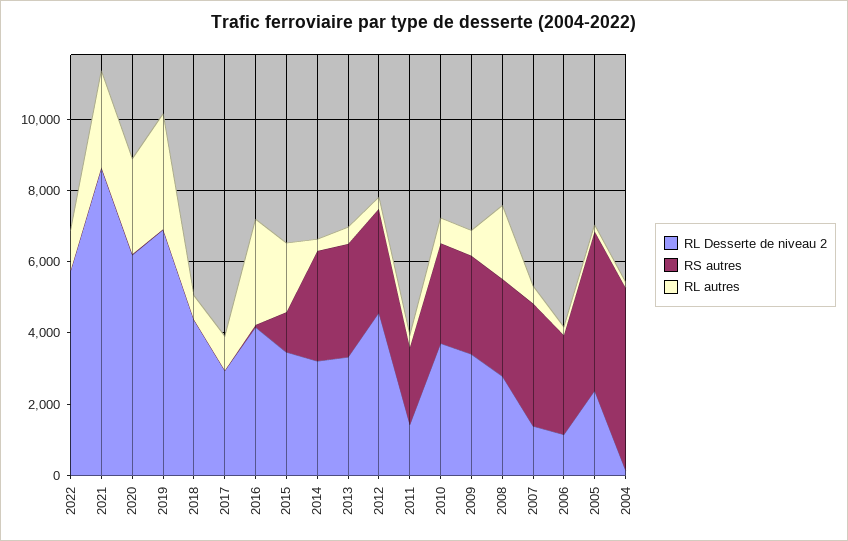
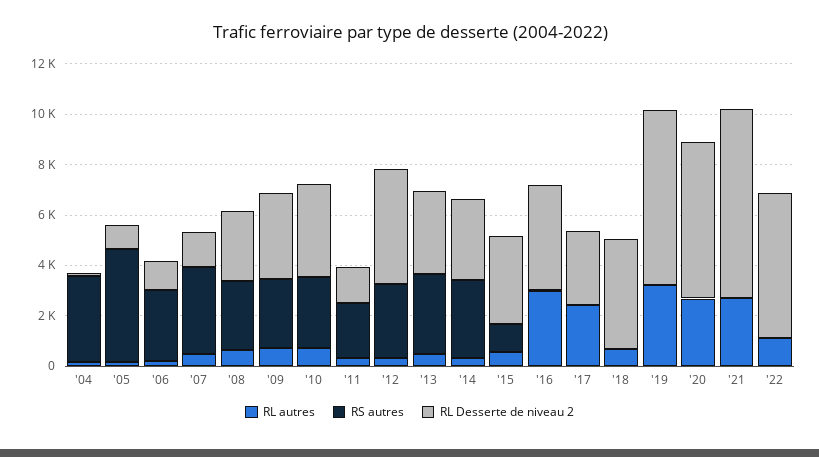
RL Desserte de niveau 2, 2021: 8500 -> 7500
RL autres, 2017: 1000 -> 2500
RL autres, 2015: 2000 -> 500
RL autres, 2008: 2000 -> 500
RL Desserte de niveau 2, 2005: 2500 -> 1000
RS autres, 2004: 5000 -> 3500

